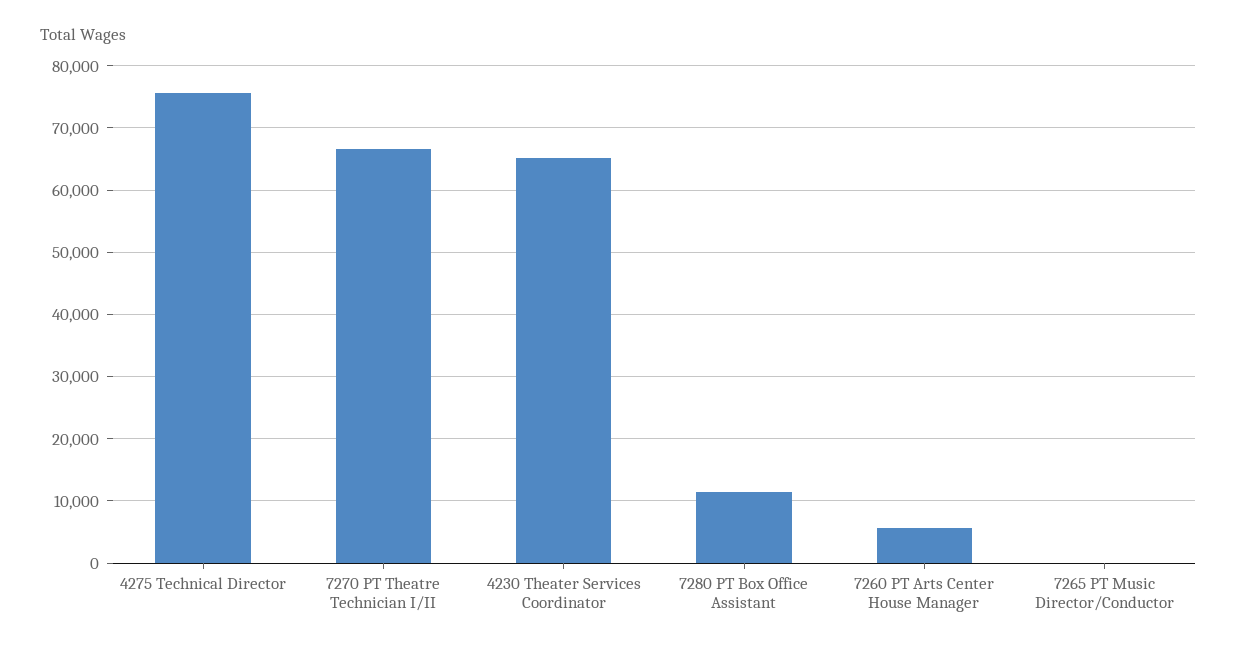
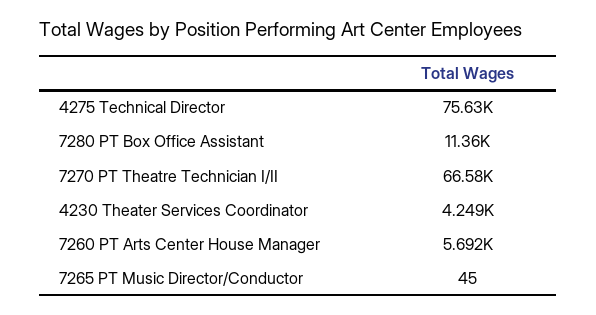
4230 Theater Services Coordinator: 65000 -> 4249

